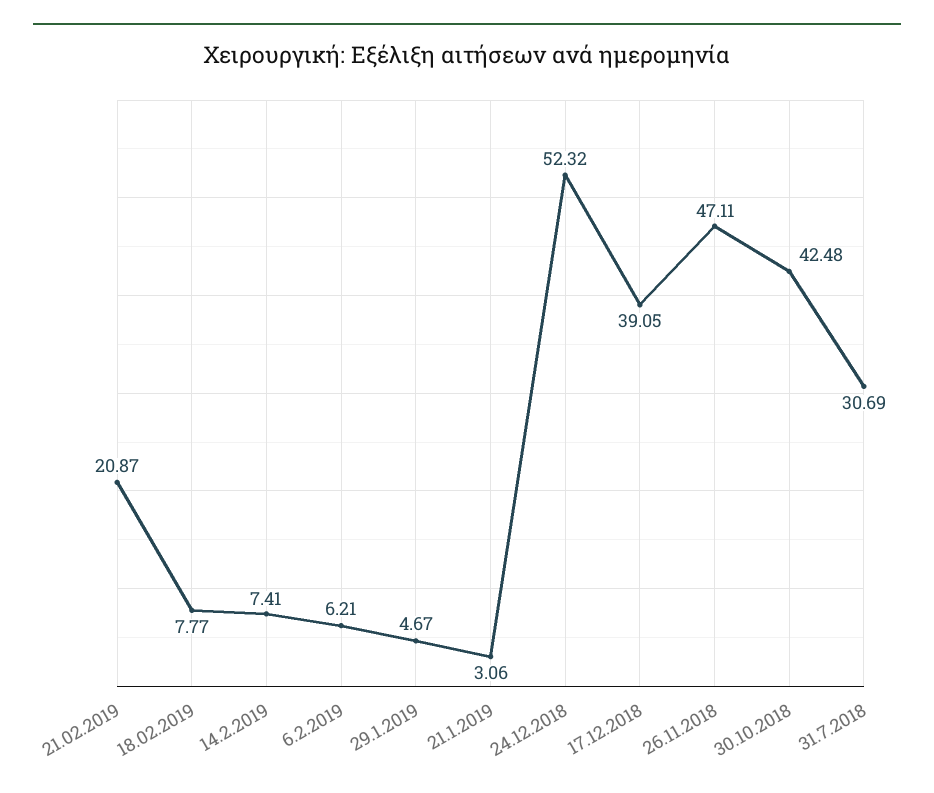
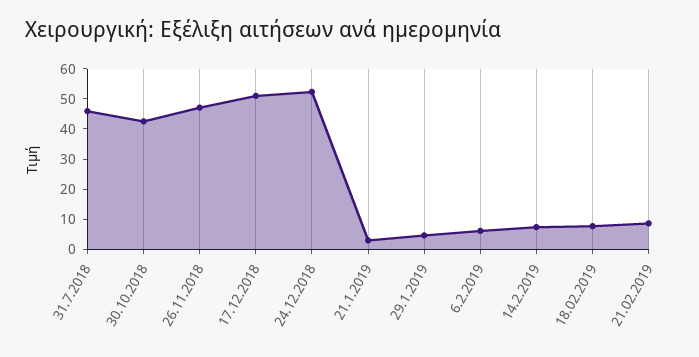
21.02.2019: 20.87 -> 10
17.12.2018: 39.05 -> 50
31.7.2018: 30.69 -> 45

